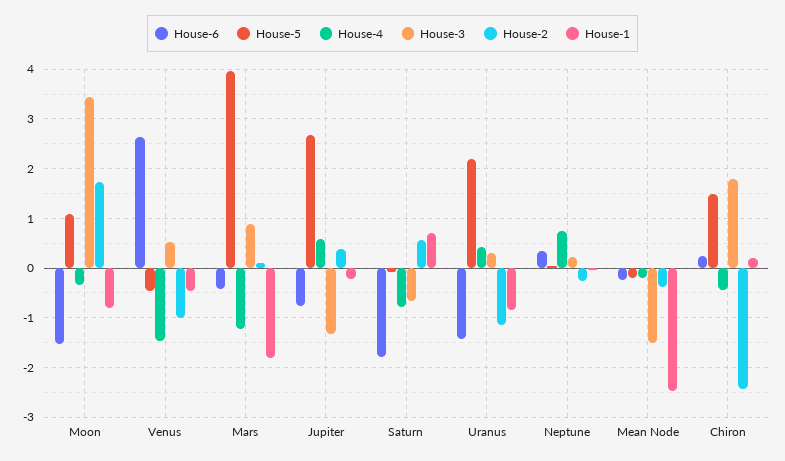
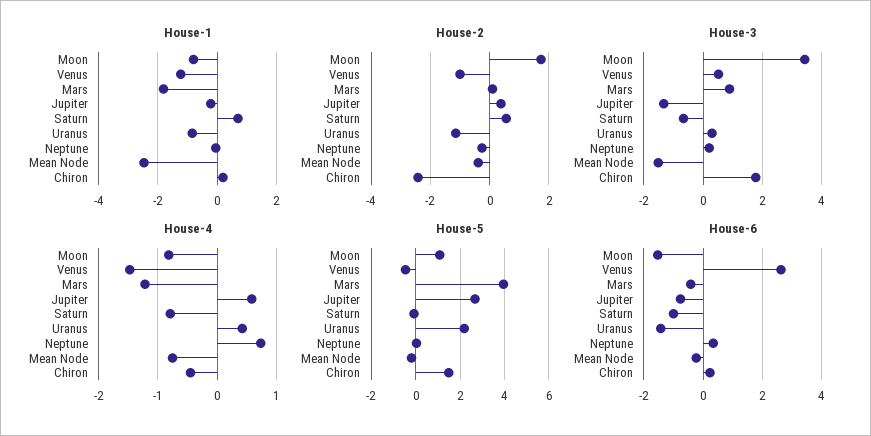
House-4, Moon: -0.4 -> -0.8
House-1, Venus: -0.4 -> -1.25
House-6, Saturn: -1.8 -> -1
House-4, Mean Node: -0.2 -> -0.8

